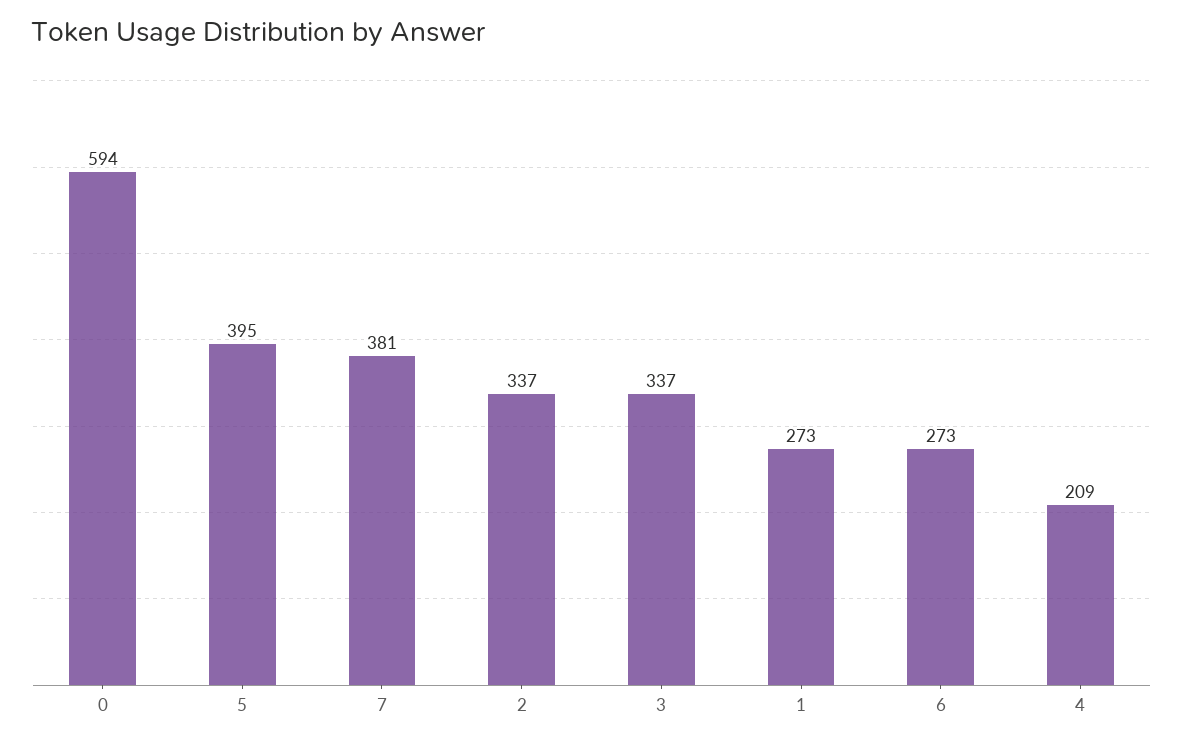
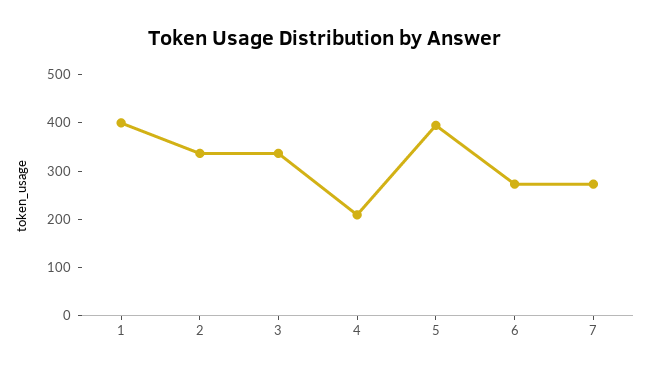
0: 594 -> none
7: 381 -> 280
1: 273 -> 400

